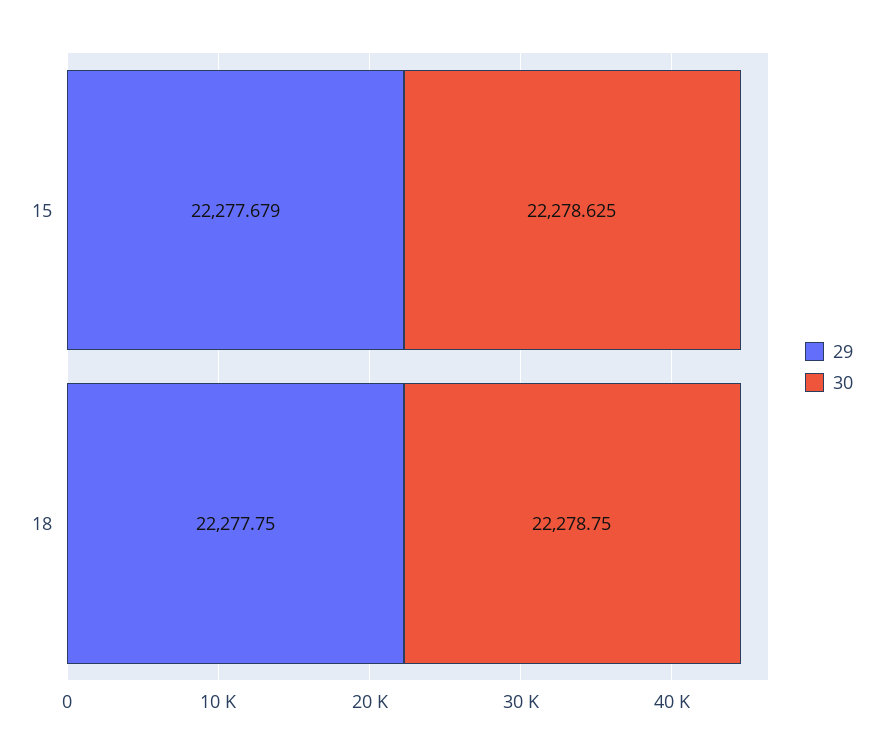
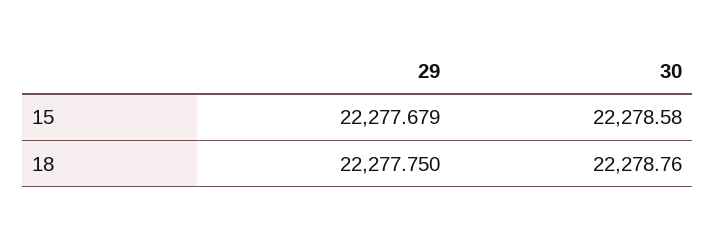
30, 15: 22278.625 -> 22278.58
30, 18: 22278.75 -> 22278.76

